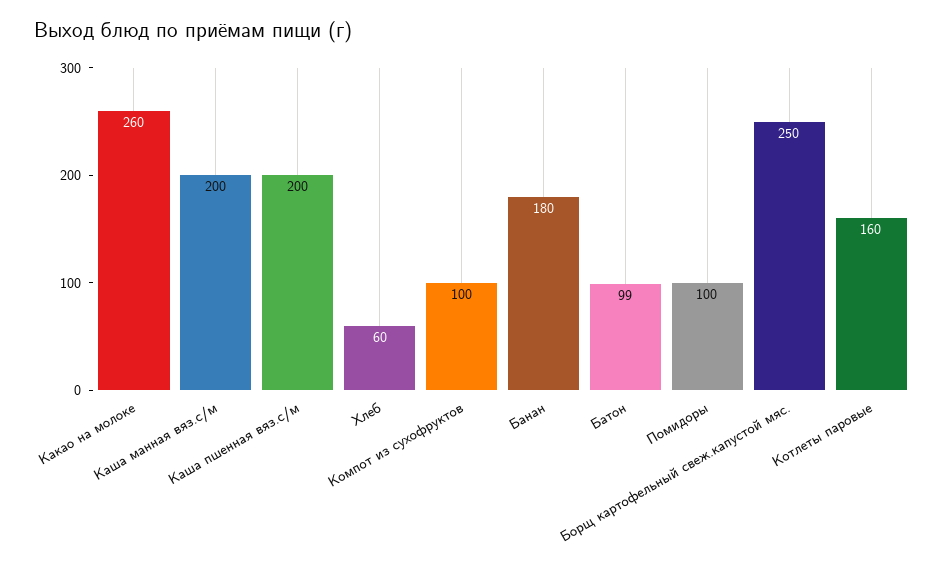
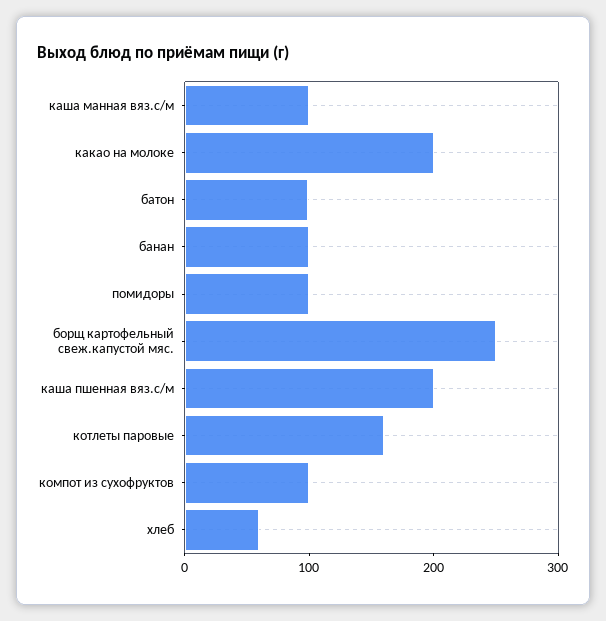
Какао на молоке: 260 -> 200
Каша манная вяз.с/м: 200 -> 100
Банан: 180 -> 100

